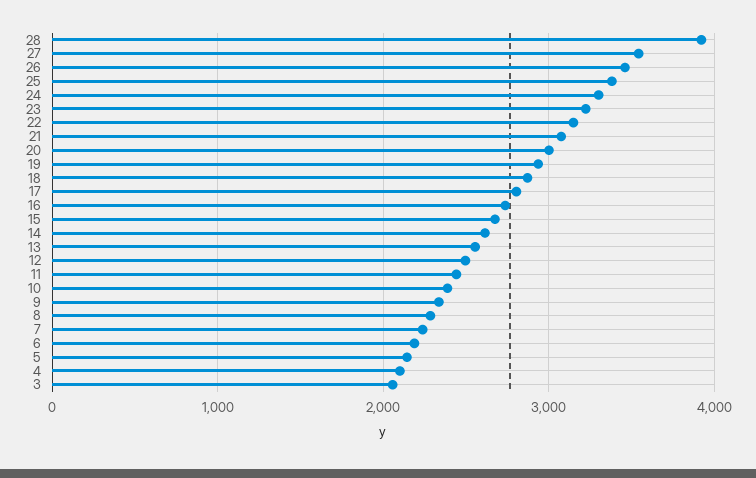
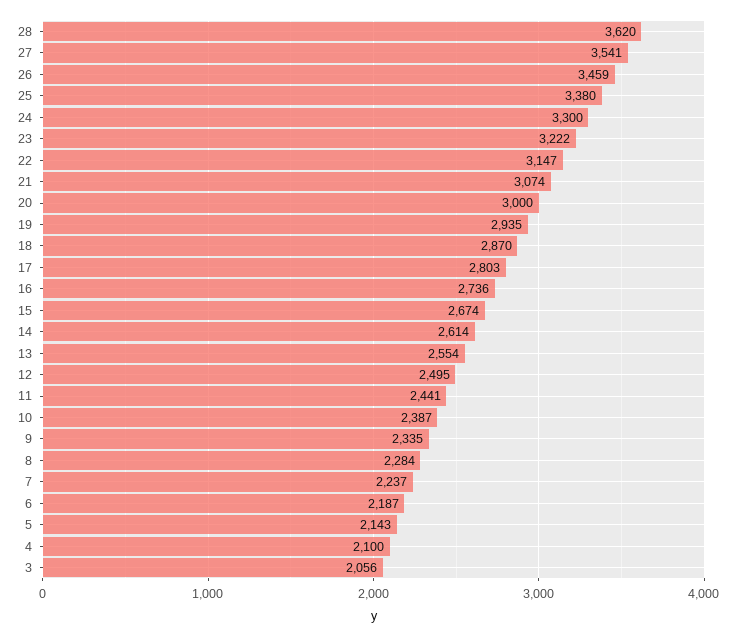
28: 3900 -> 3620

